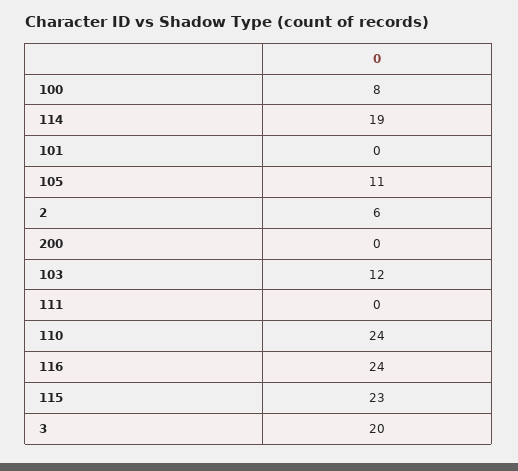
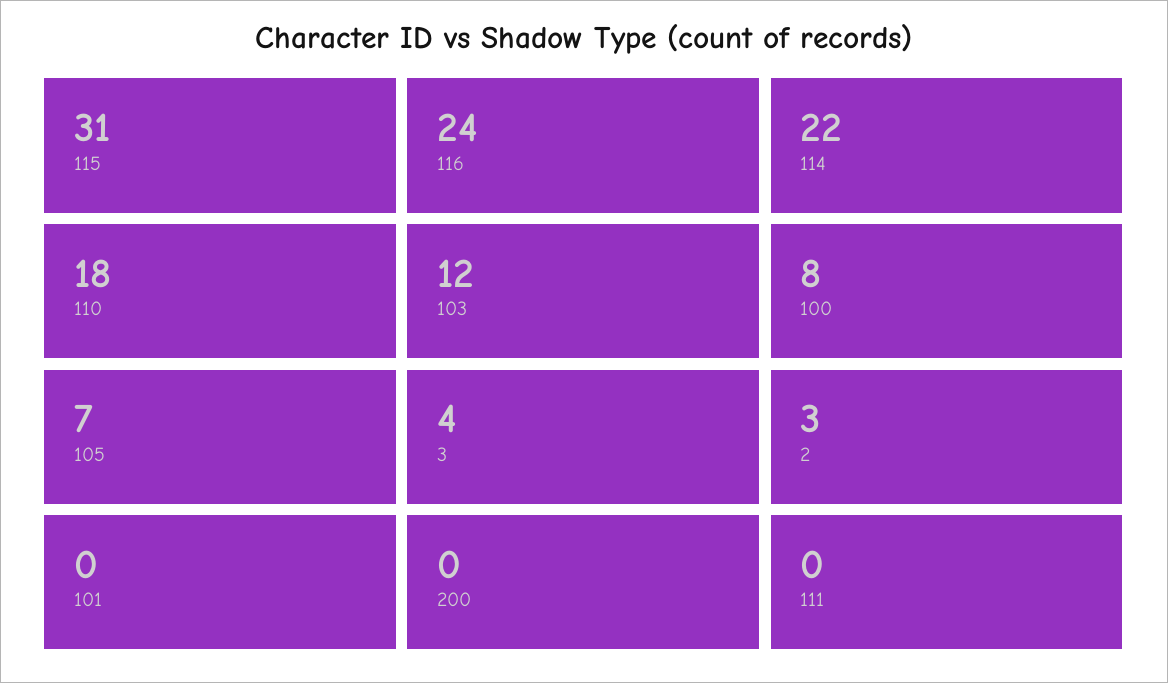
114: 19 -> 22
105: 11 -> 7
2: 6 -> 3
110: 24 -> 18
115: 23 -> 31
3: 20 -> 4

